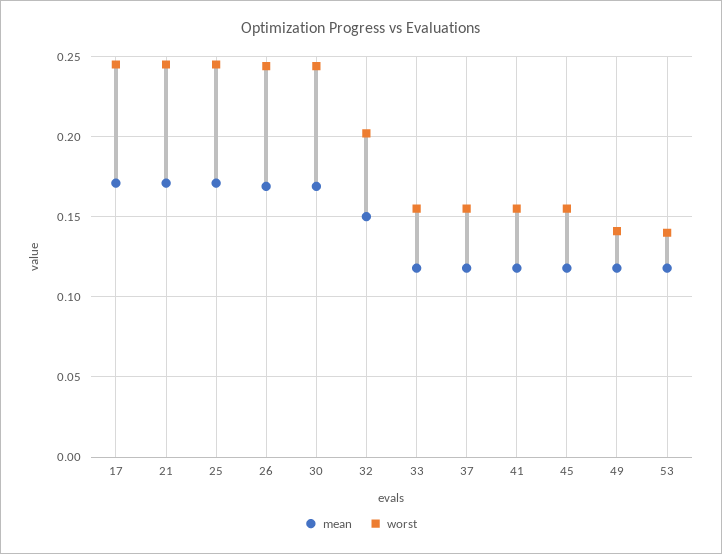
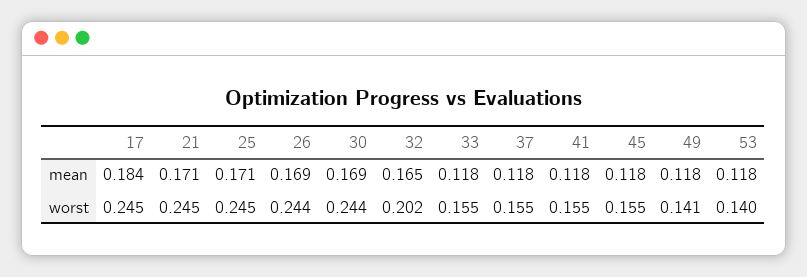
mean, 17: 0.17 -> 0.184
mean, 32: 0.15 -> 0.165

